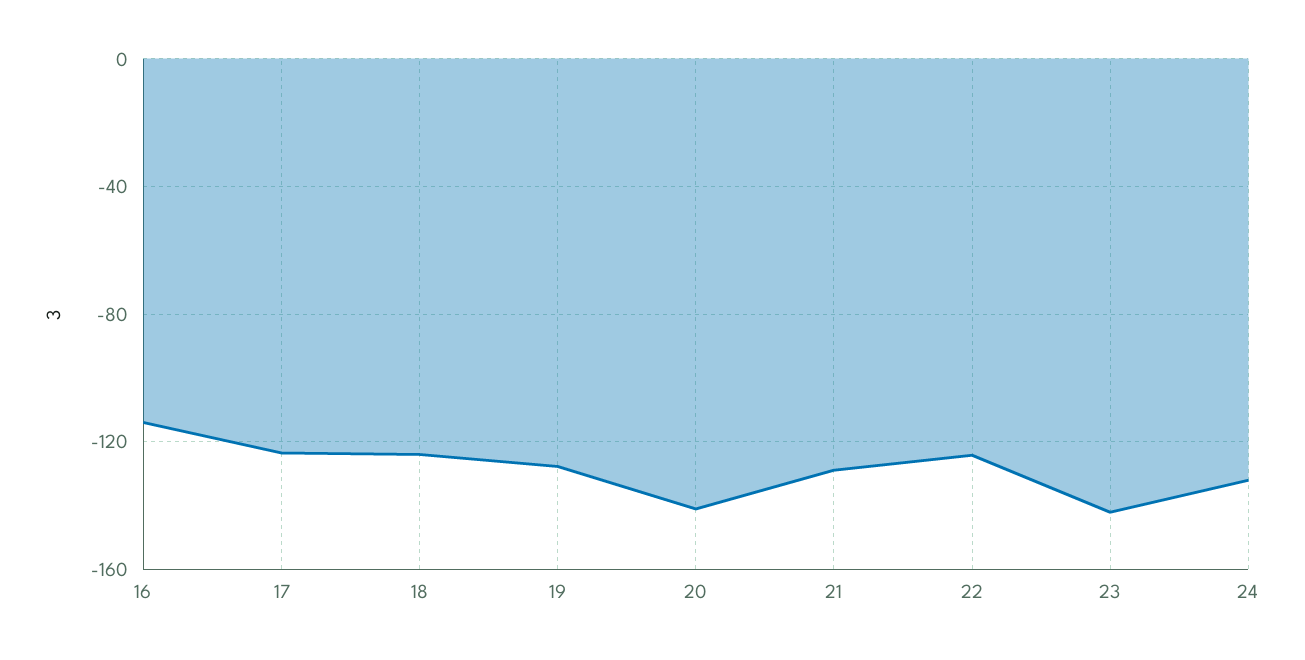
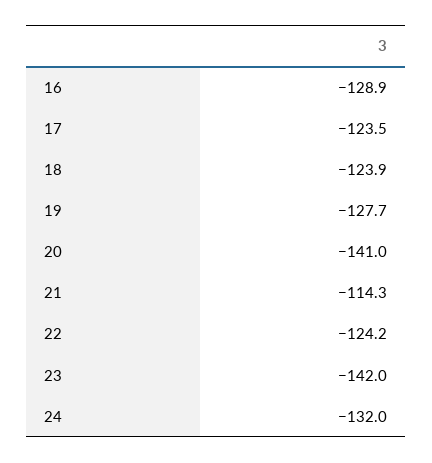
16: -115 -> -128.9
21: -130 -> -114.3

